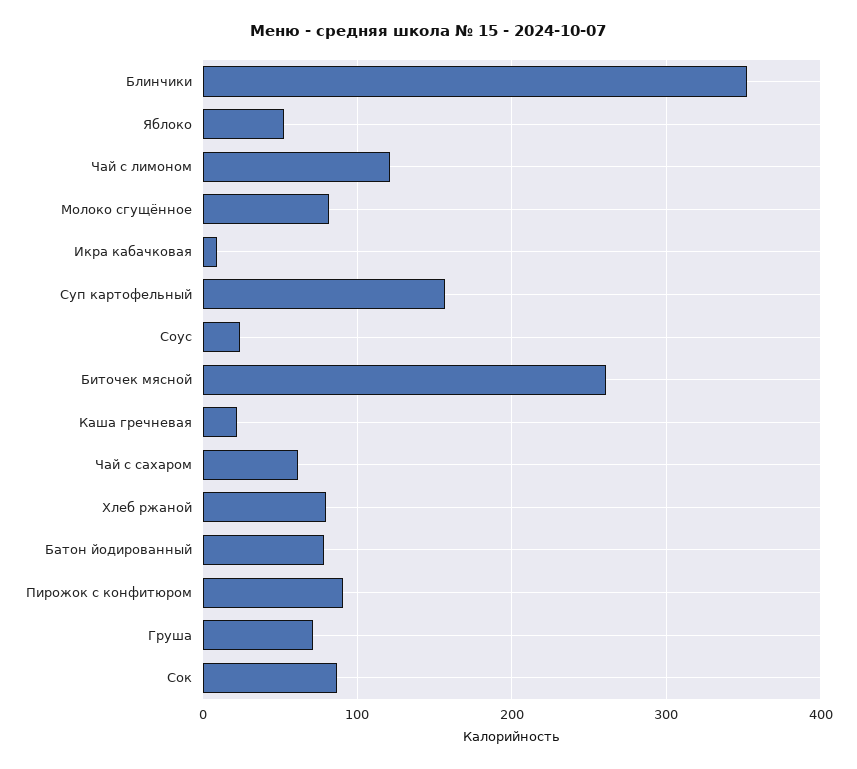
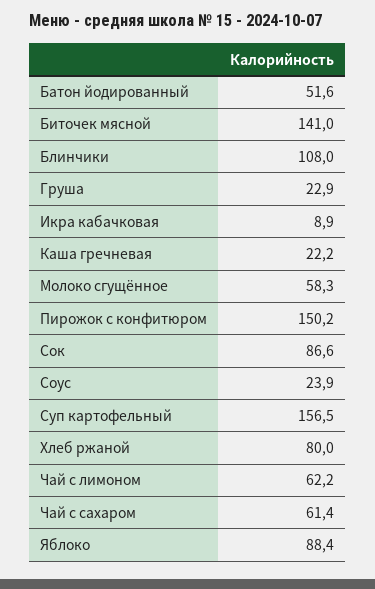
Блинчики: 350 -> 108
Яблоко: 50 -> 88.4
Чай с лимоном: 120 -> 62.2
Молоко сгущённое: 80 -> 58.3
Биточек мясной: 260 -> 141
Батон йодированный: 80 -> 51.6
Пирожок с конфитюром: 90 -> 150.2
Груша: 70 -> 22.9

